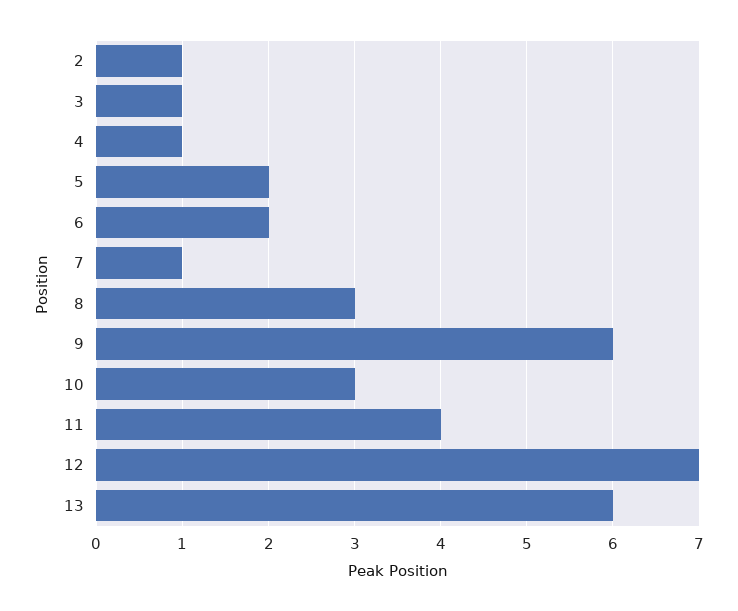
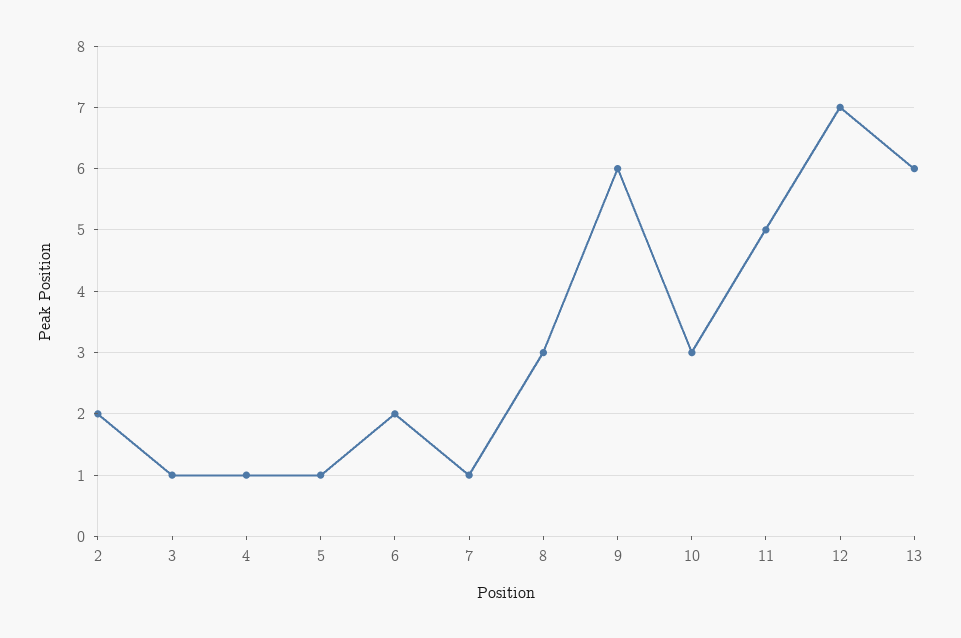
2: 1 -> 2
5: 2 -> 1
11: 4 -> 5

